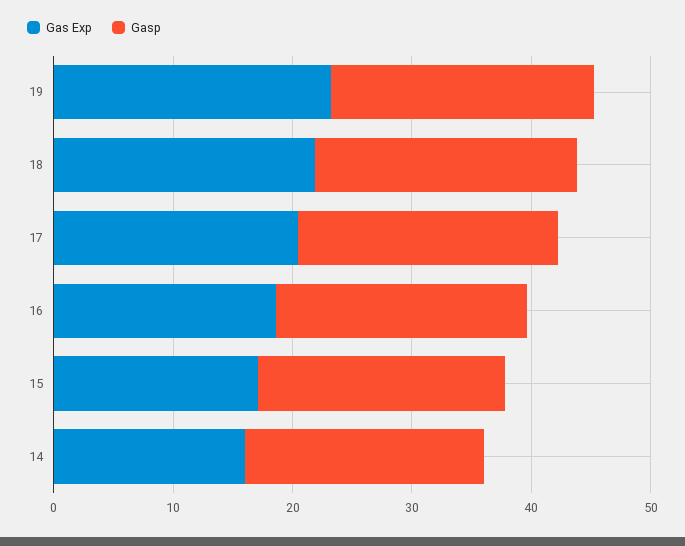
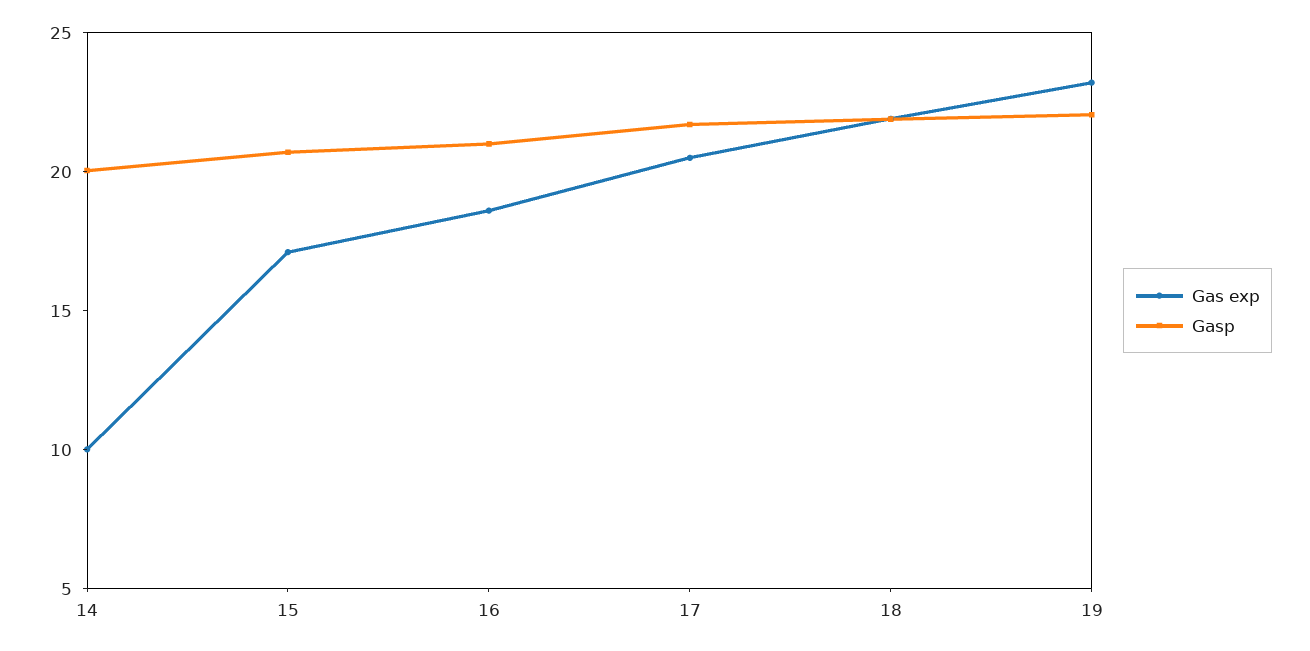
Gas Exp, 14: 16 -> 10

